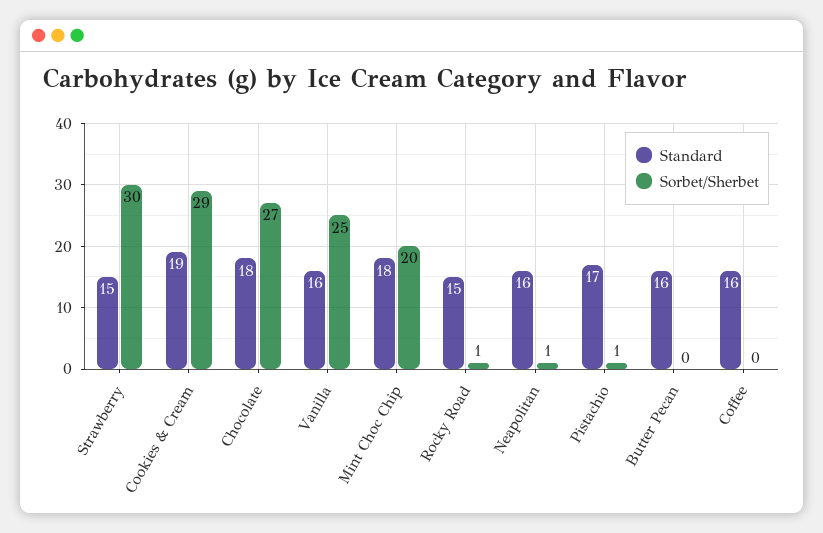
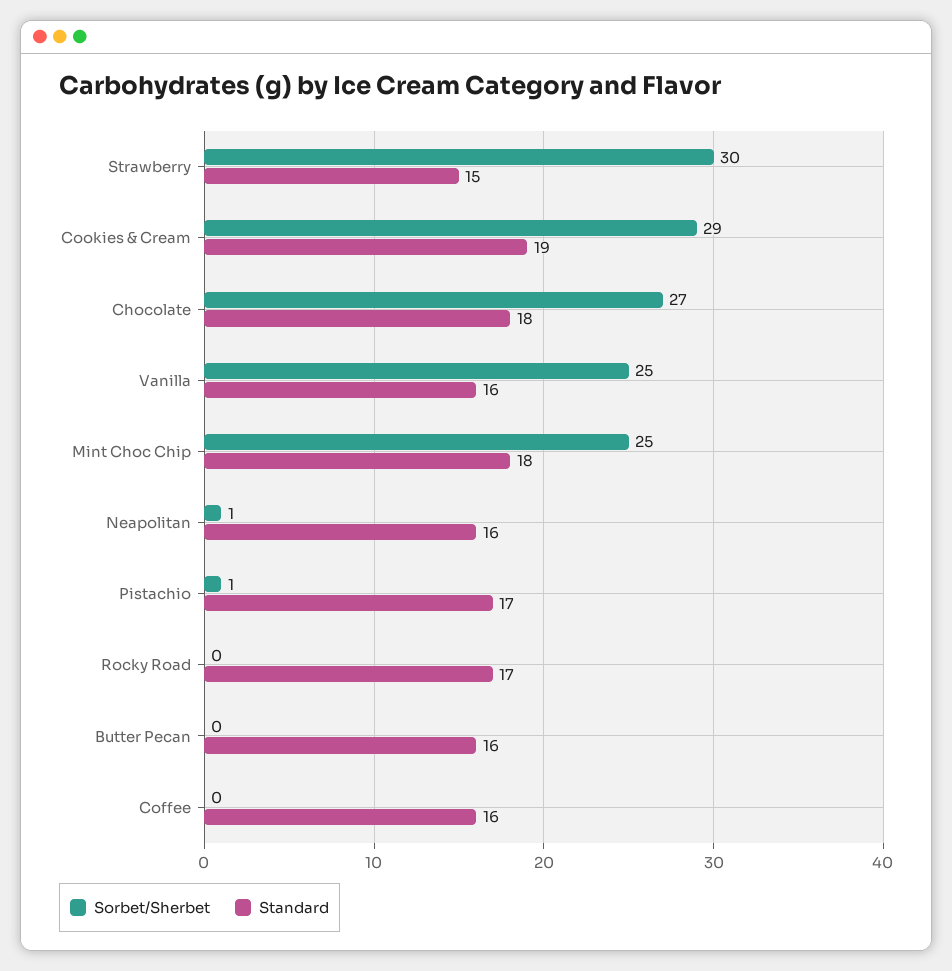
Sorbet/Sherbet, Mint Choc Chip: 20 -> 25
Standard, Rocky Road: 15 -> 17
Sorbet/Sherbet, Rocky Road: 1 -> 0

